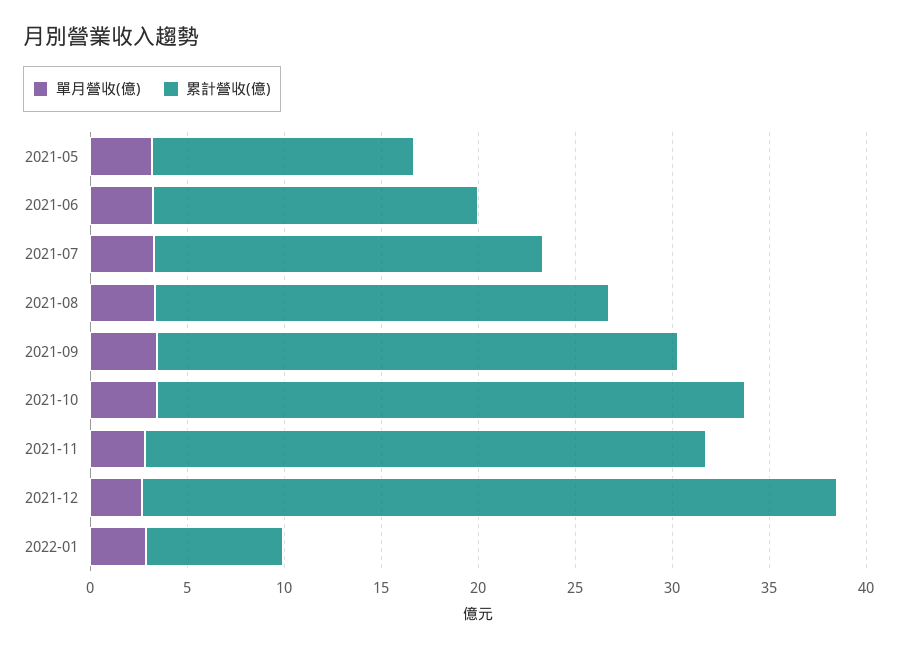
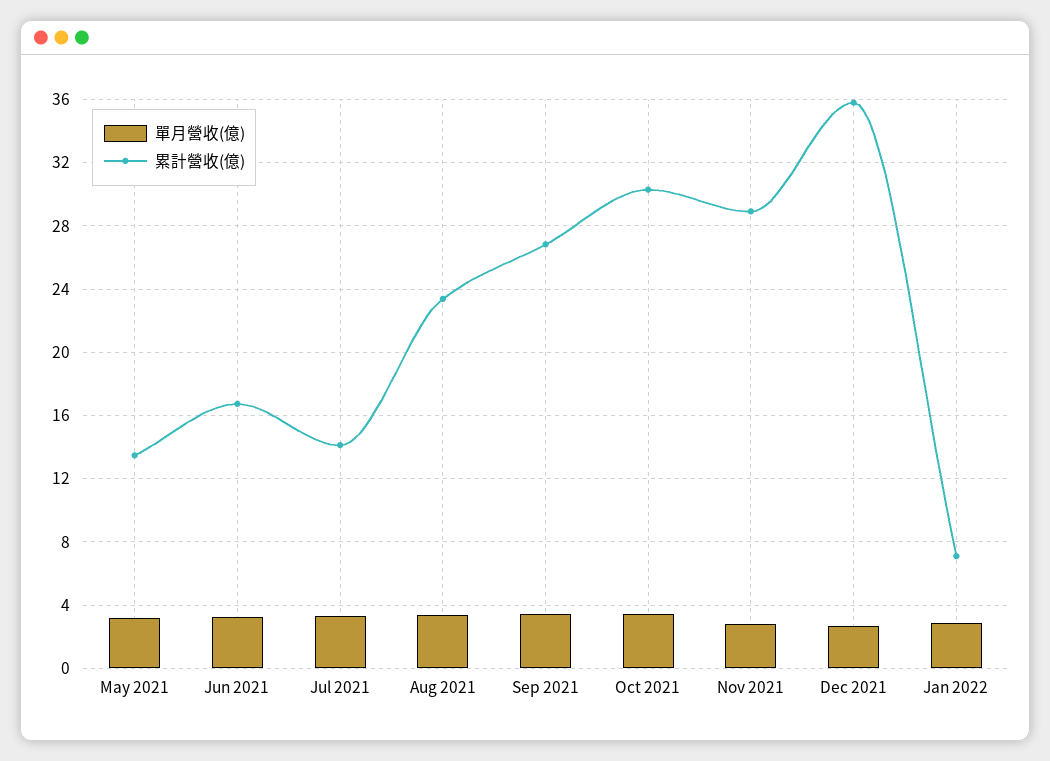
累計營收(億), 2021-07: 20 -> 14

